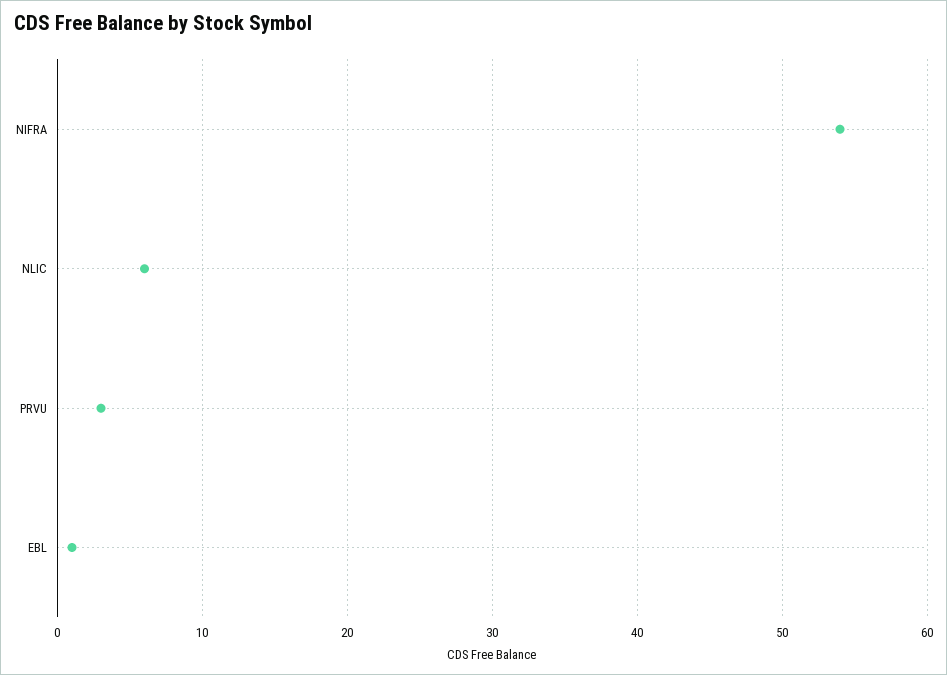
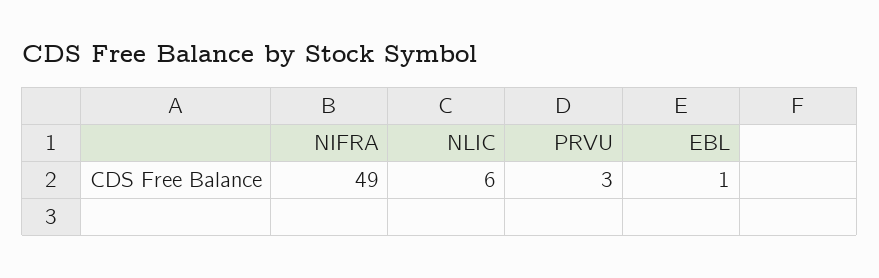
NIFRA: 54 -> 49

